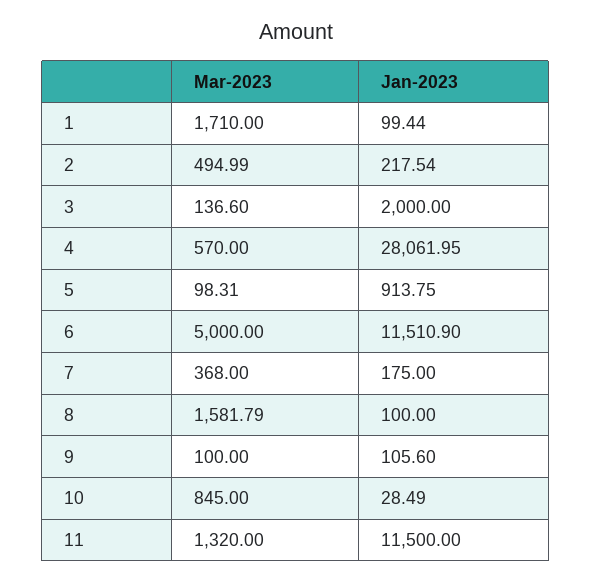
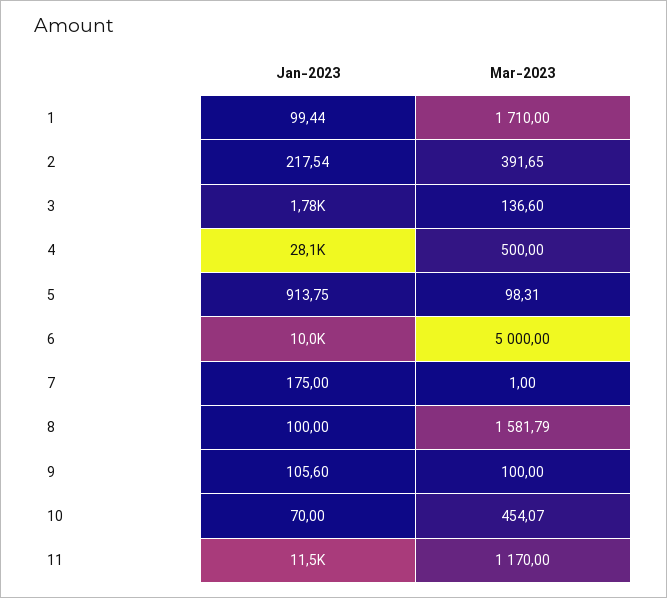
Mar-2023, 2: 494.99 -> 391.65
Jan-2023, 3: 2000 -> 1780
Mar-2023, 4: 570 -> 500
Jan-2023, 6: 11510.9 -> 10000
Mar-2023, 7: 368 -> 1
Mar-2023, 10: 845 -> 454.07
Jan-2023, 10: 28.49 -> 70
Mar-2023, 11: 1320 -> 1170

